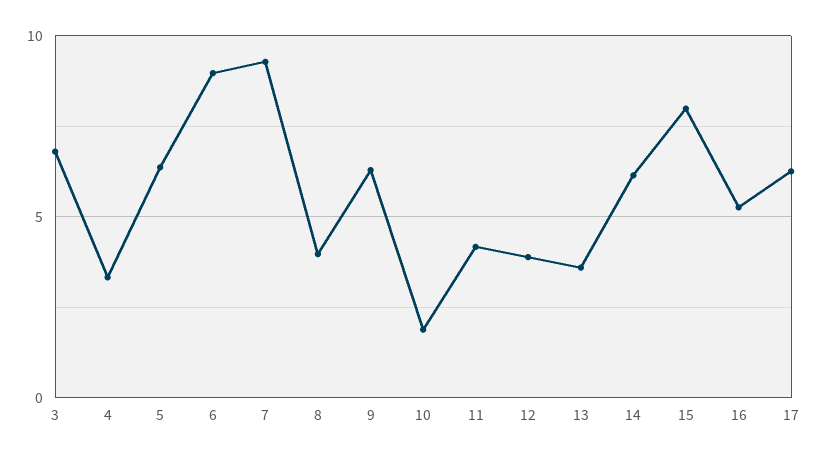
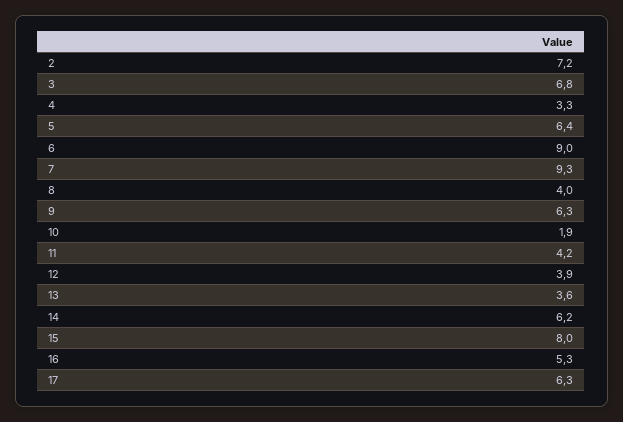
2: none -> 7.2

